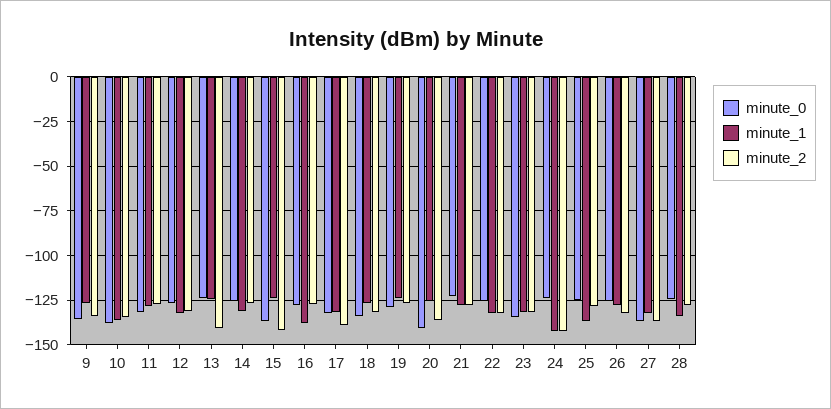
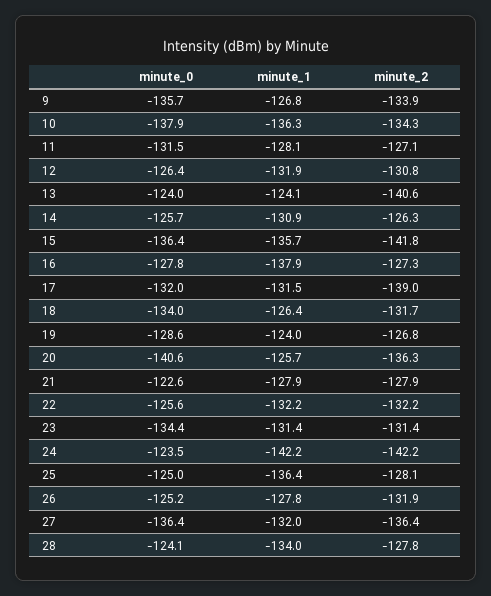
minute_1, 15: -125 -> -135.7

